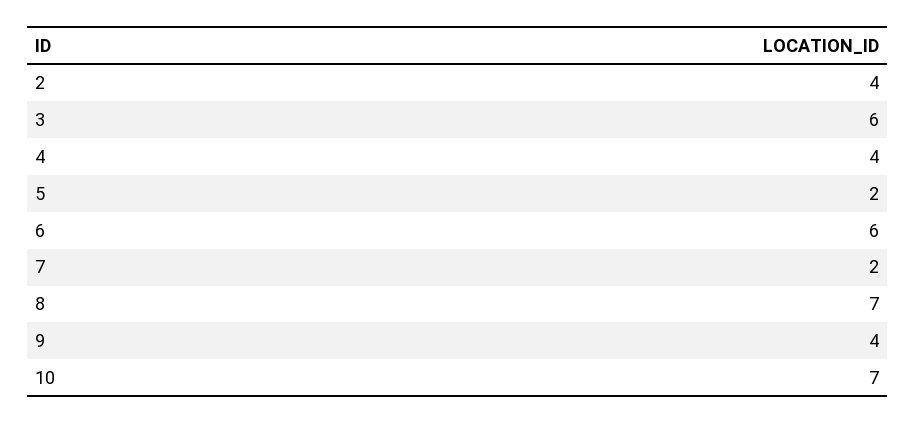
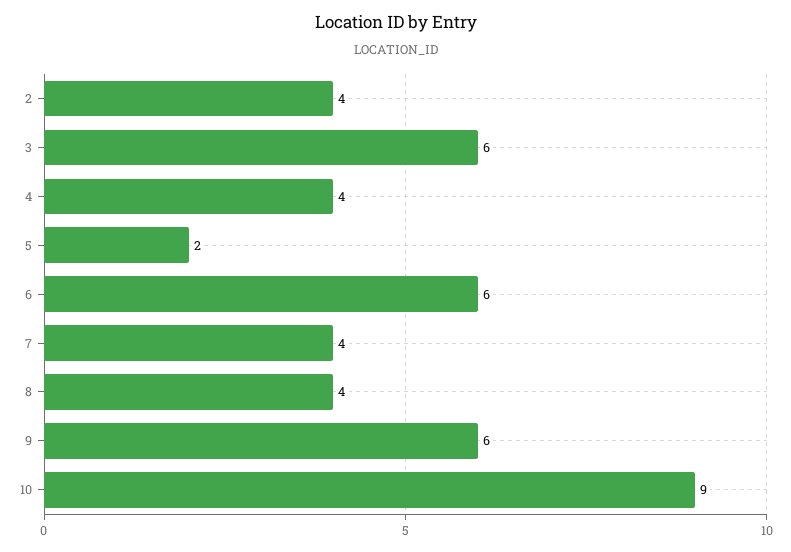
7: 2 -> 4
8: 7 -> 4
9: 4 -> 6
10: 7 -> 9

